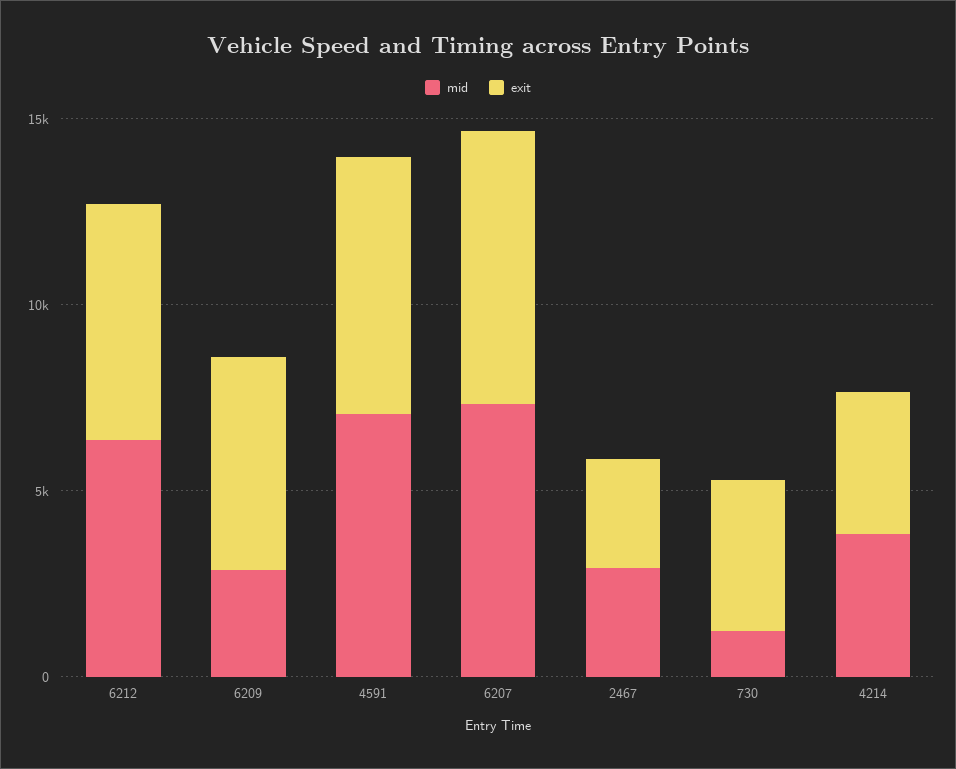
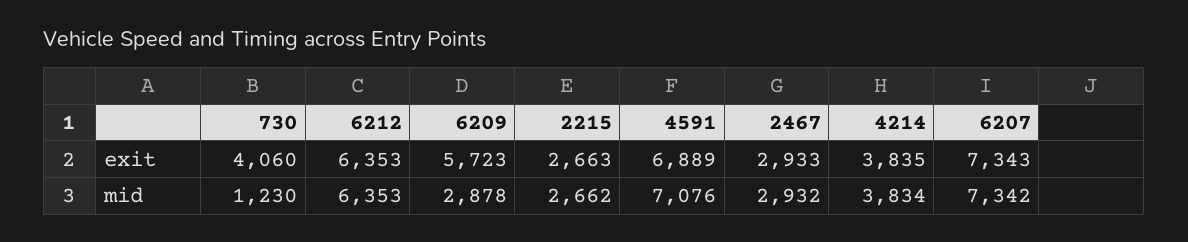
exit, 2215: none -> 2663
mid, 2215: none -> 2662

